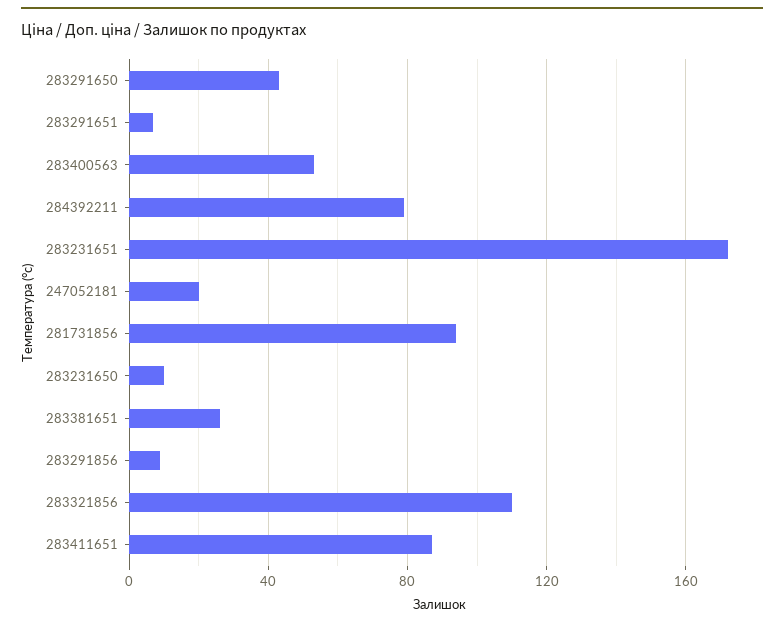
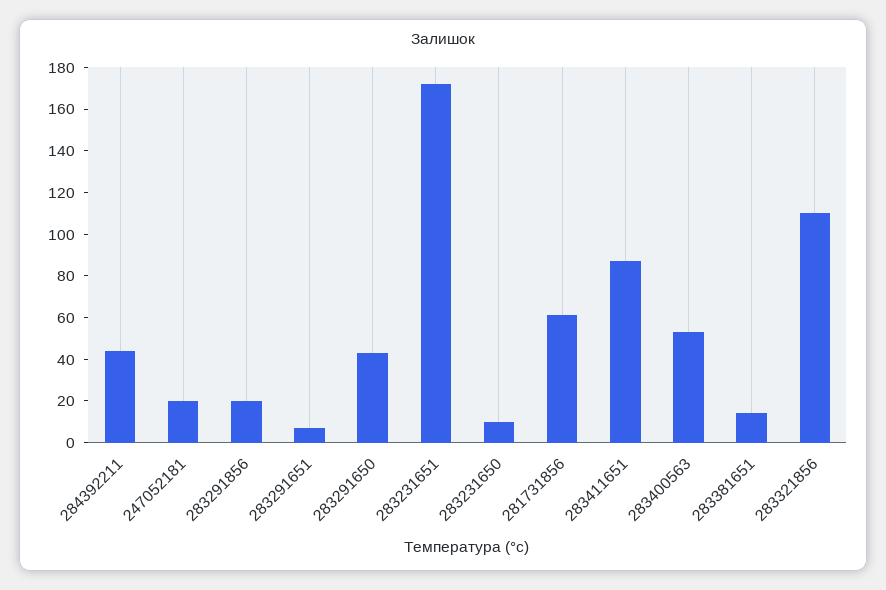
284392211: 80 -> 45
281731856: 95 -> 60
283381651: 25 -> 15
283291856: 10 -> 20

